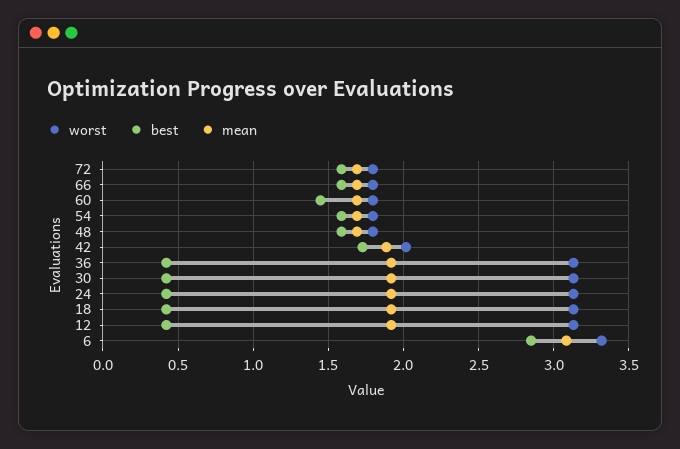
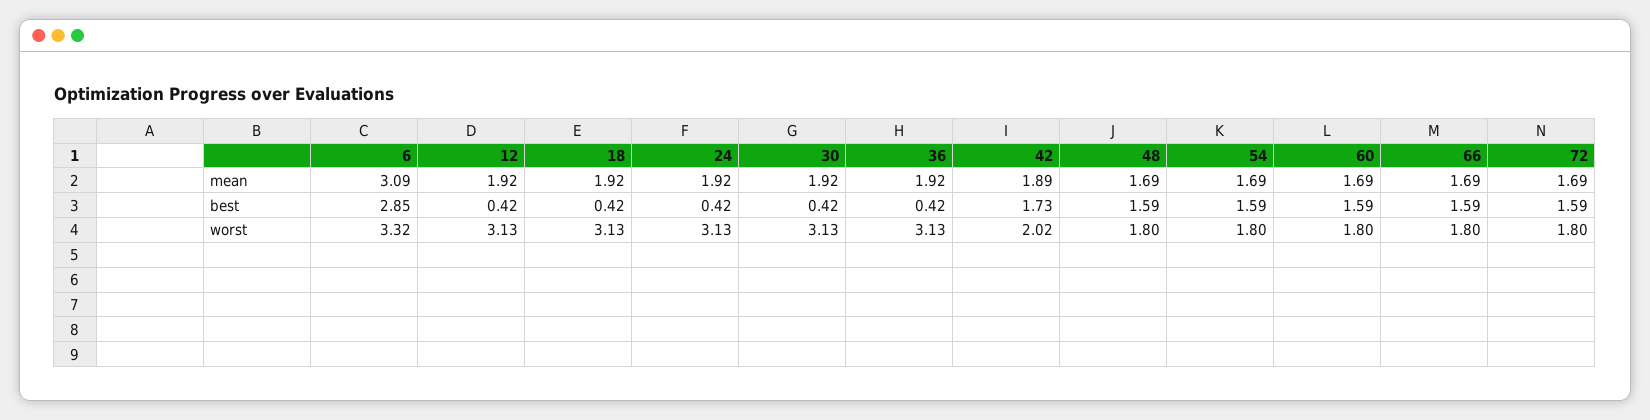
best, 60: 1.45 -> 1.59

